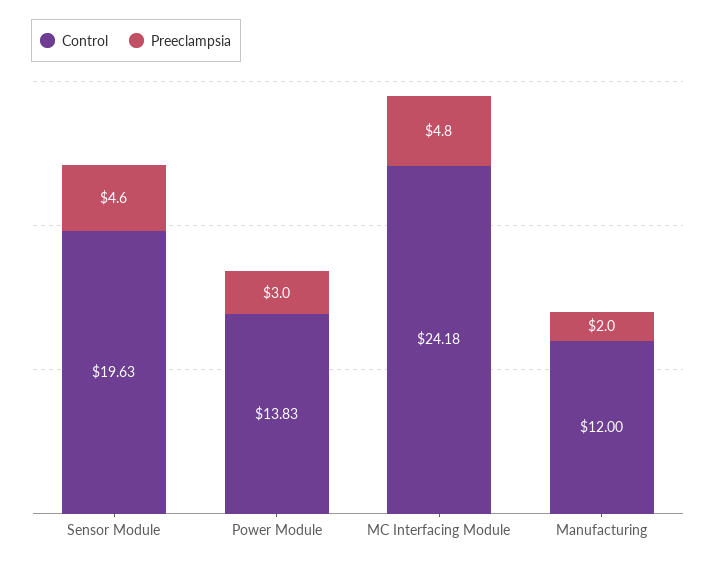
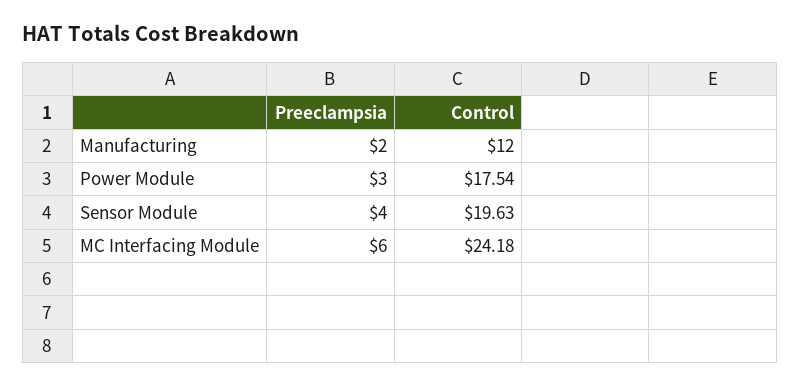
Preeclampsia, Sensor Module: 4.6 -> 4
Control, Power Module: 13.83 -> 17.54
Preeclampsia, MC Interfacing Module: 4.8 -> 6

